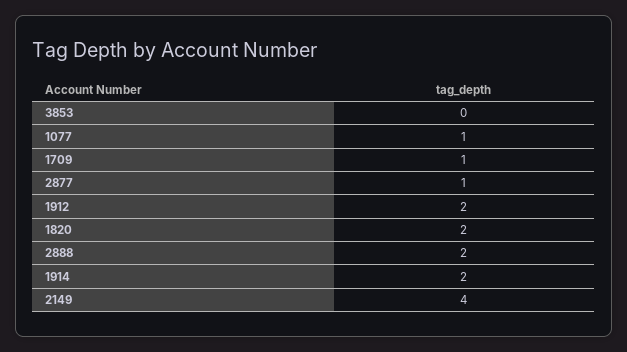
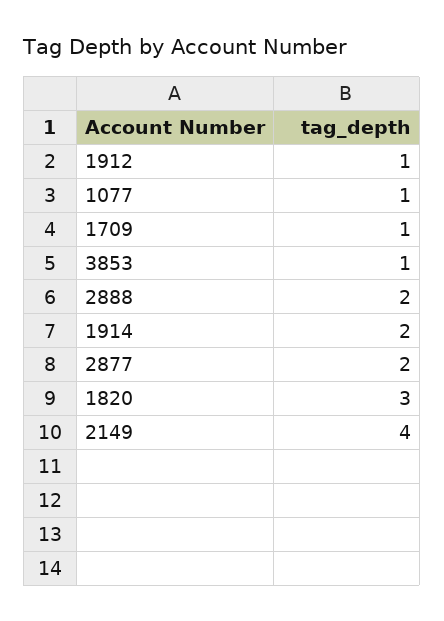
3853: 0 -> 1
2877: 1 -> 2
1912: 2 -> 1
1820: 2 -> 3

